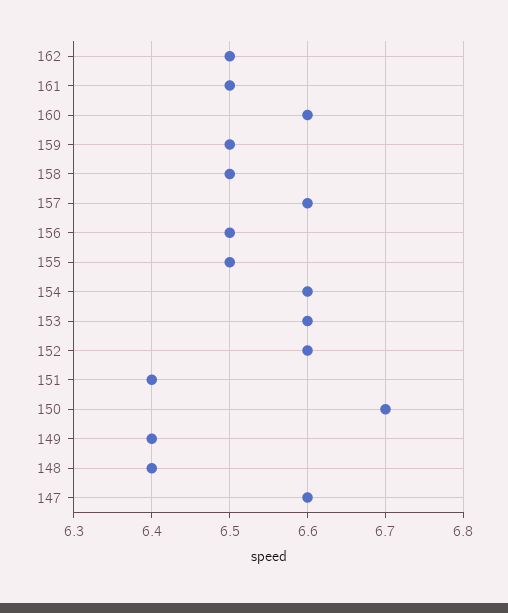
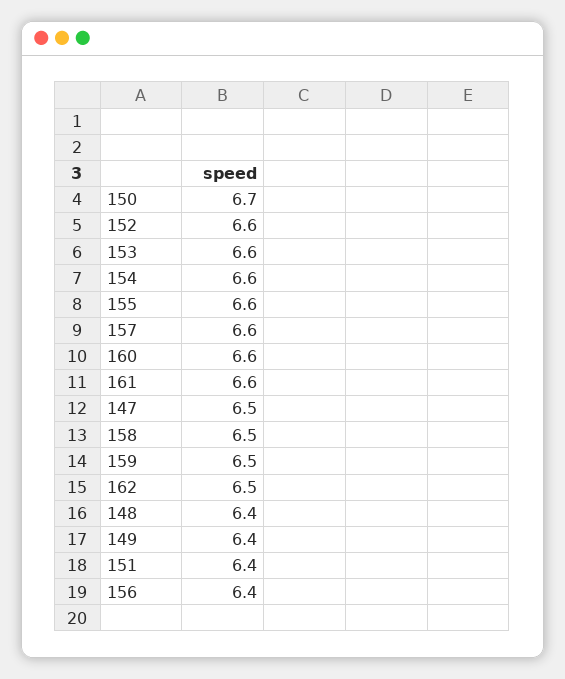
161: 6.5 -> 6.6
156: 6.5 -> 6.4
155: 6.5 -> 6.6
147: 6.6 -> 6.5

